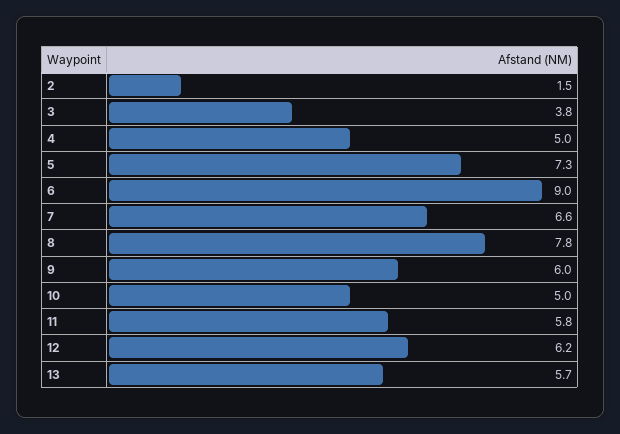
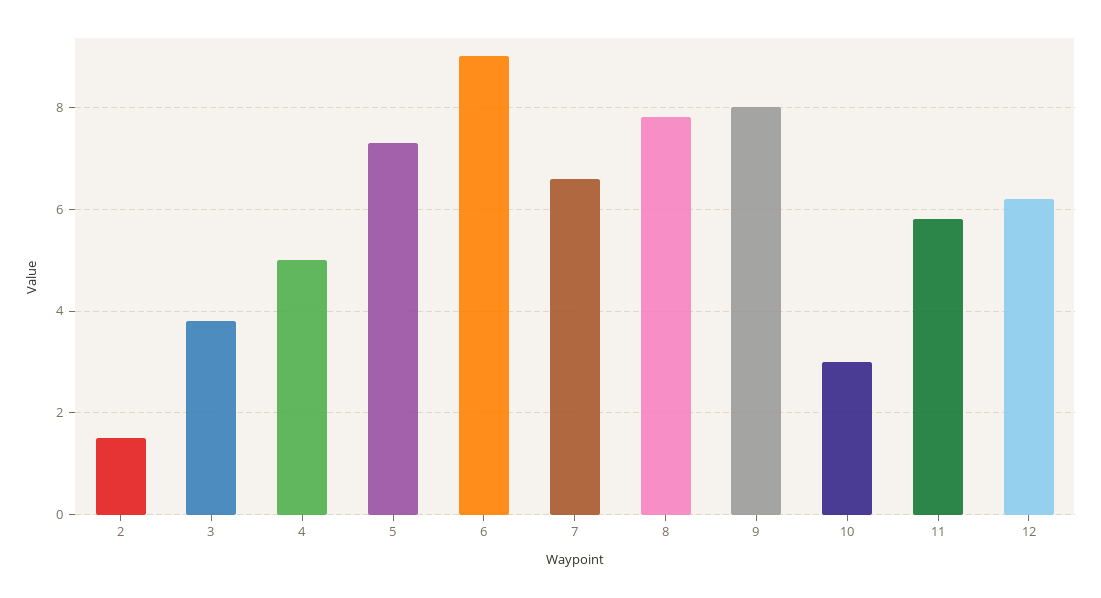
9: 6 -> 8
10: 5 -> 3
13: 5.7 -> none

